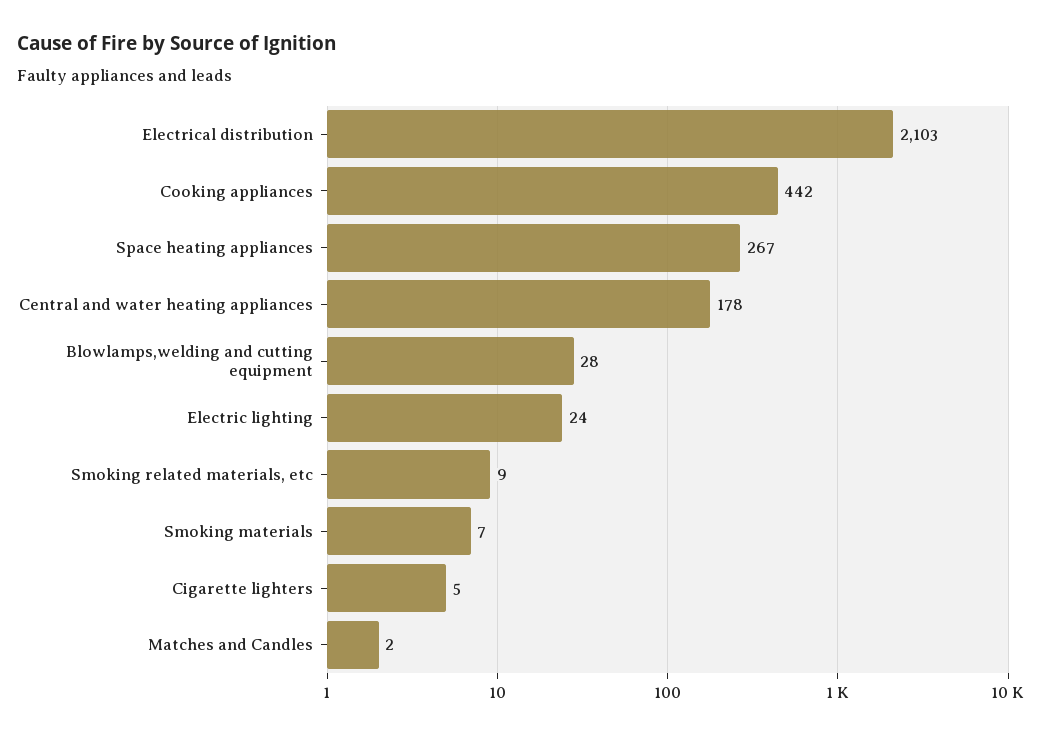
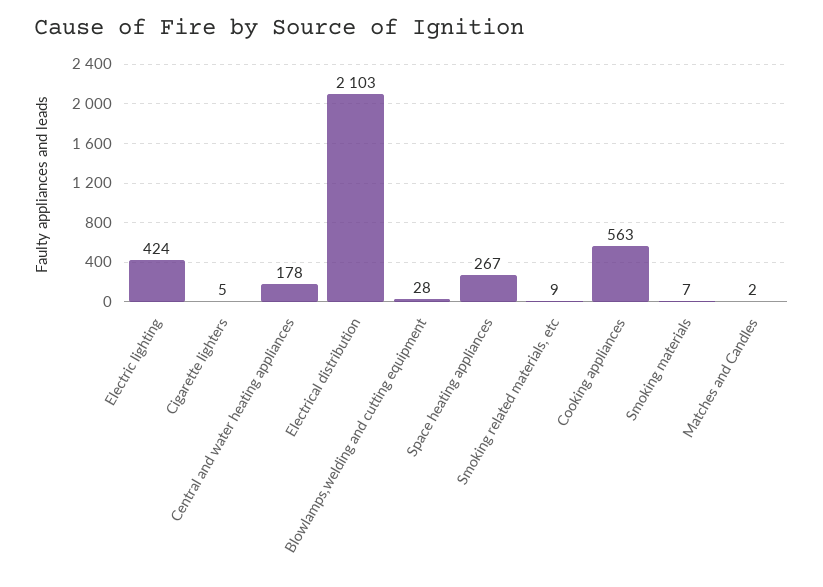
Cooking appliances: 442 -> 563
Electric lighting: 24 -> 424

